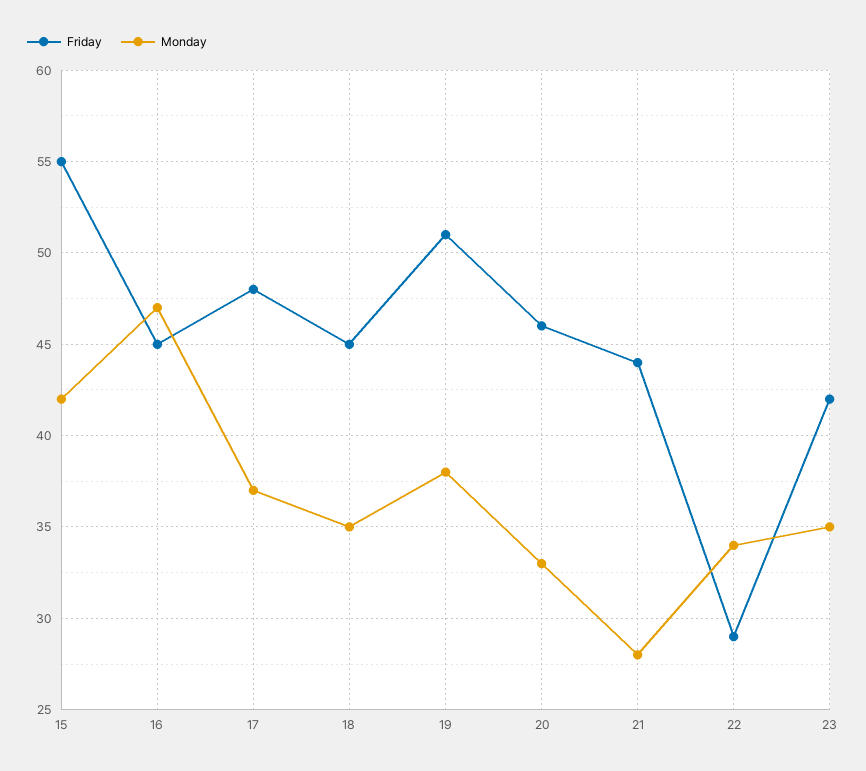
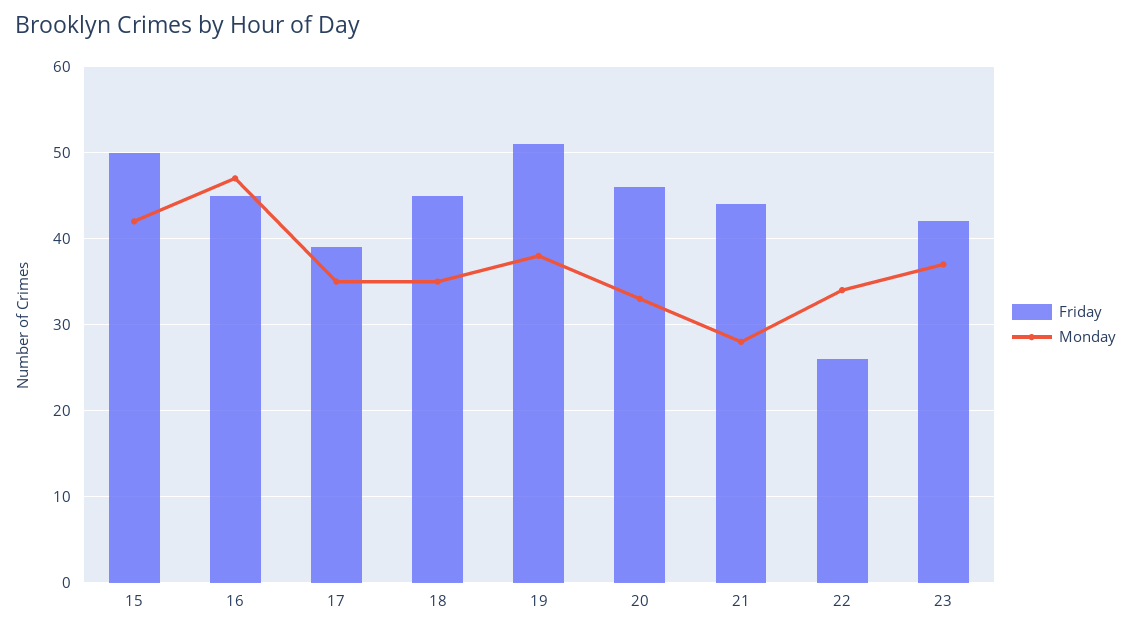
Friday, 15: 55 -> 50
Friday, 17: 48 -> 39
Monday, 17: 37 -> 35
Friday, 22: 29 -> 26
Monday, 23: 35 -> 37

